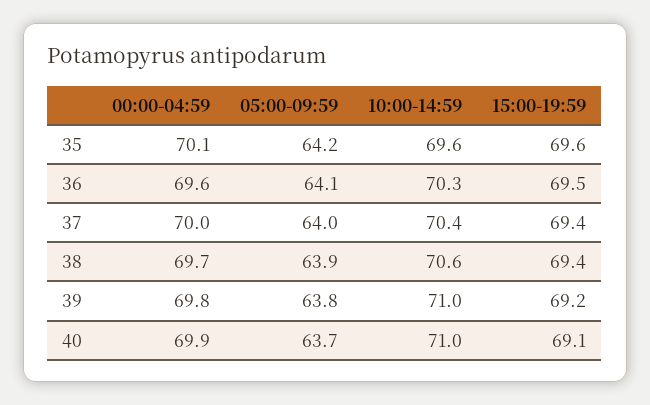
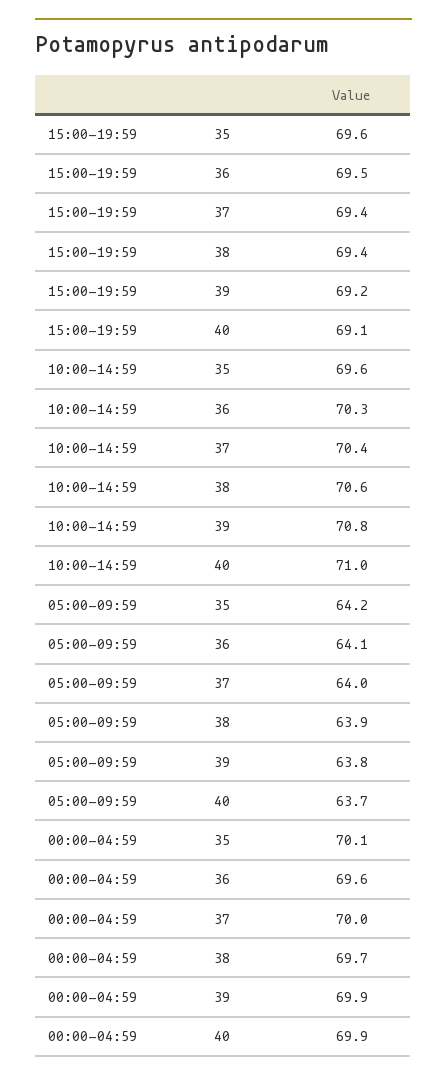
00:00-04:59, 39: 69.8 -> 69.9
10:00-14:59, 39: 71 -> 70.8

